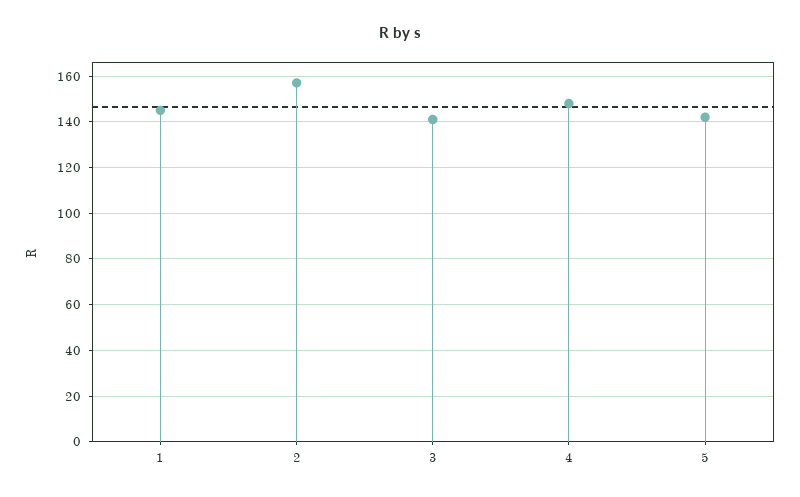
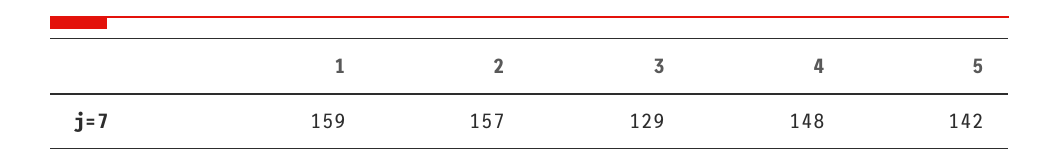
1: 145 -> 159
3: 140 -> 129

